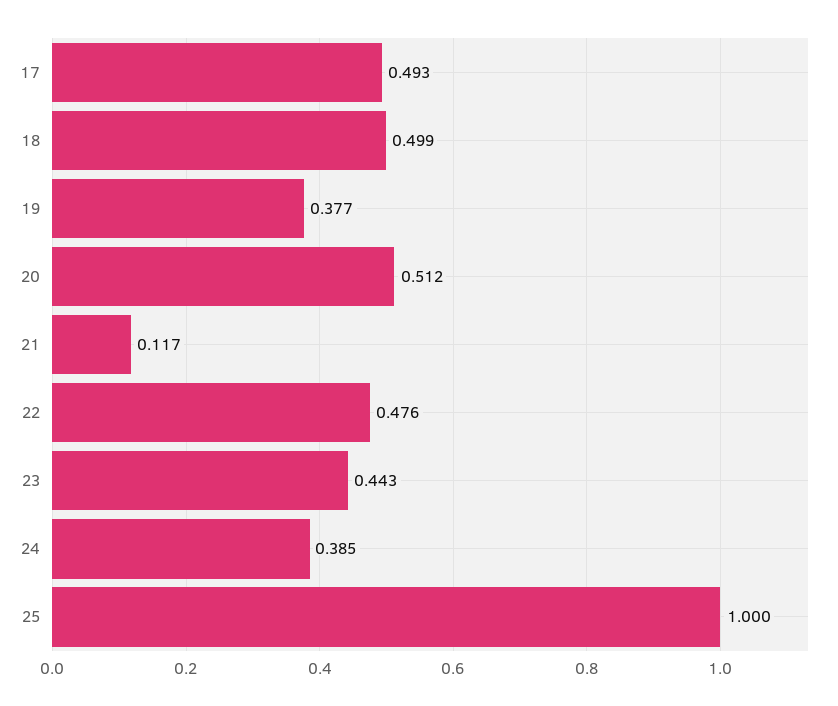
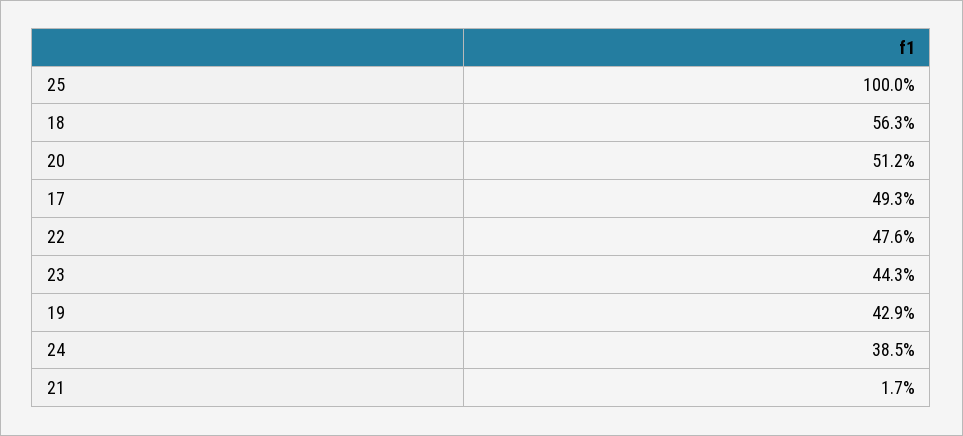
18: 0.499 -> 0.563
19: 0.377 -> 0.429
21: 0.117 -> 0.017

